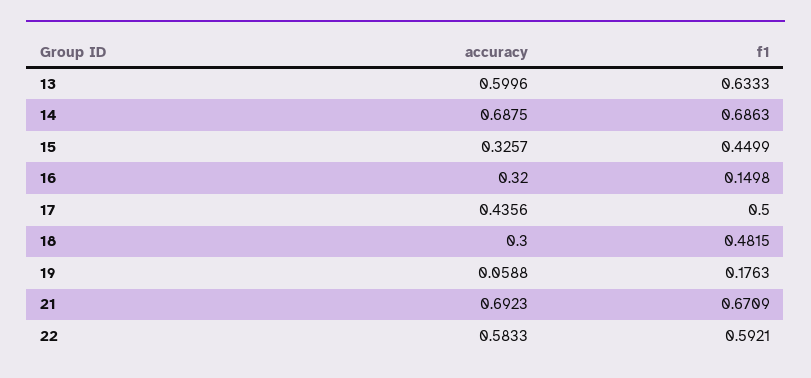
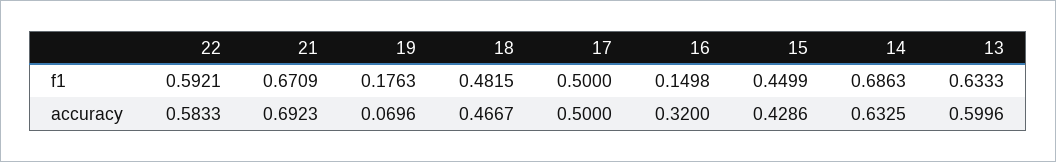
accuracy, 14: 0.6875 -> 0.6325
accuracy, 15: 0.3257 -> 0.4286
accuracy, 17: 0.4356 -> 0.5
accuracy, 18: 0.3 -> 0.4667
accuracy, 19: 0.0588 -> 0.0696

